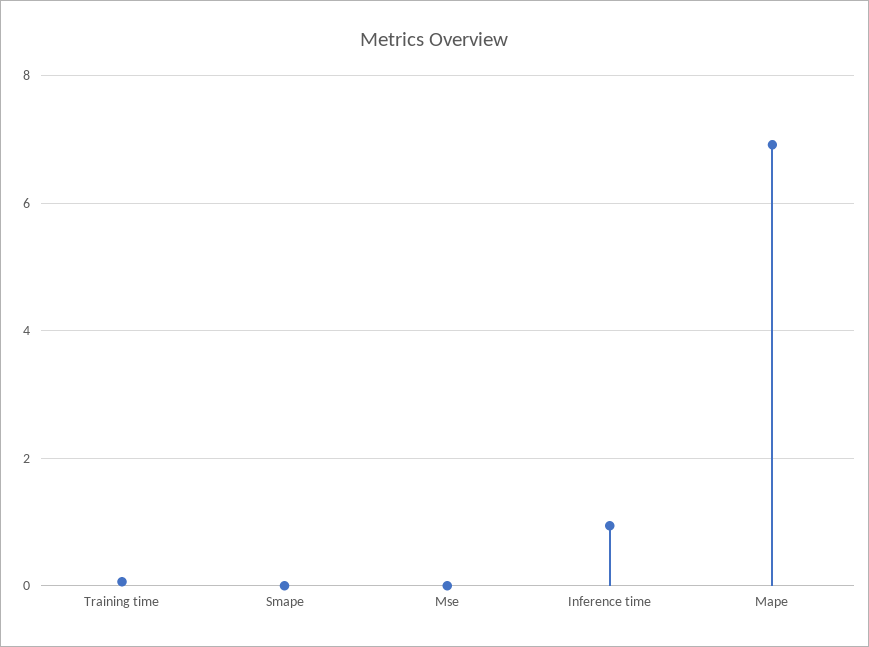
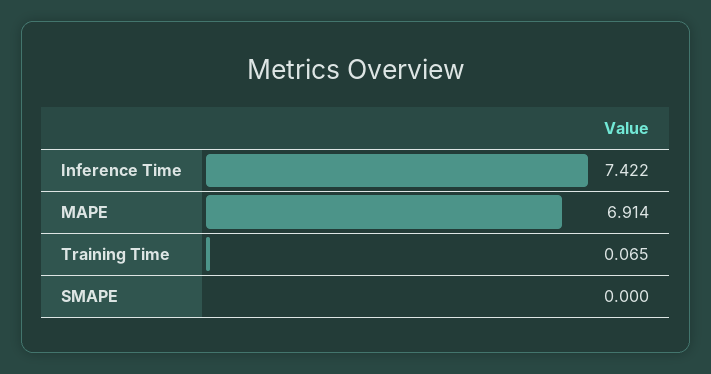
Mse: 0 -> none
Inference time: 1 -> 7.422

